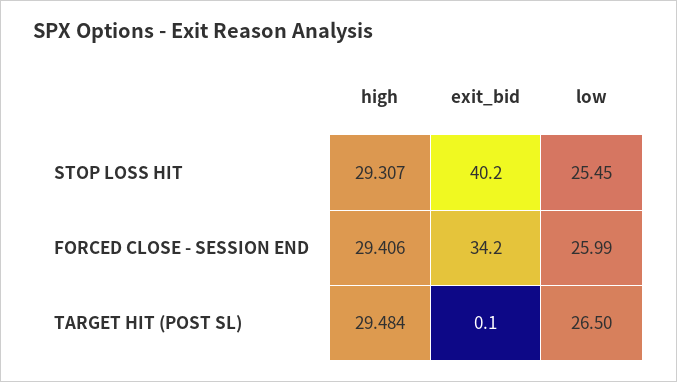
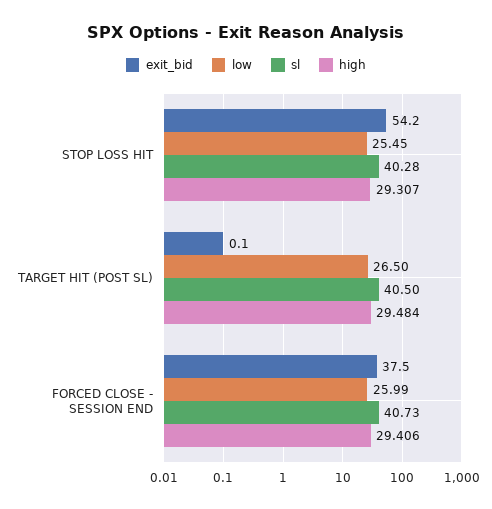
exit_bid, STOP LOSS HIT: 40.2 -> 54.2
exit_bid, FORCED CLOSE - SESSION END: 34.2 -> 37.5
sl, STOP LOSS HIT: none -> 40.28
sl, TARGET HIT (POST SL): none -> 40.5
sl, FORCED CLOSE - SESSION END: none -> 40.73

